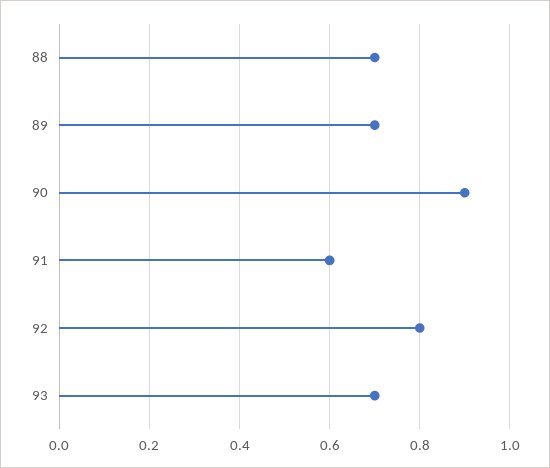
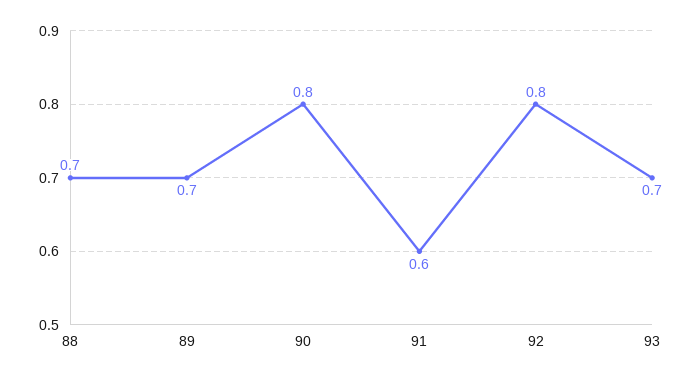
90: 0.9 -> 0.8

